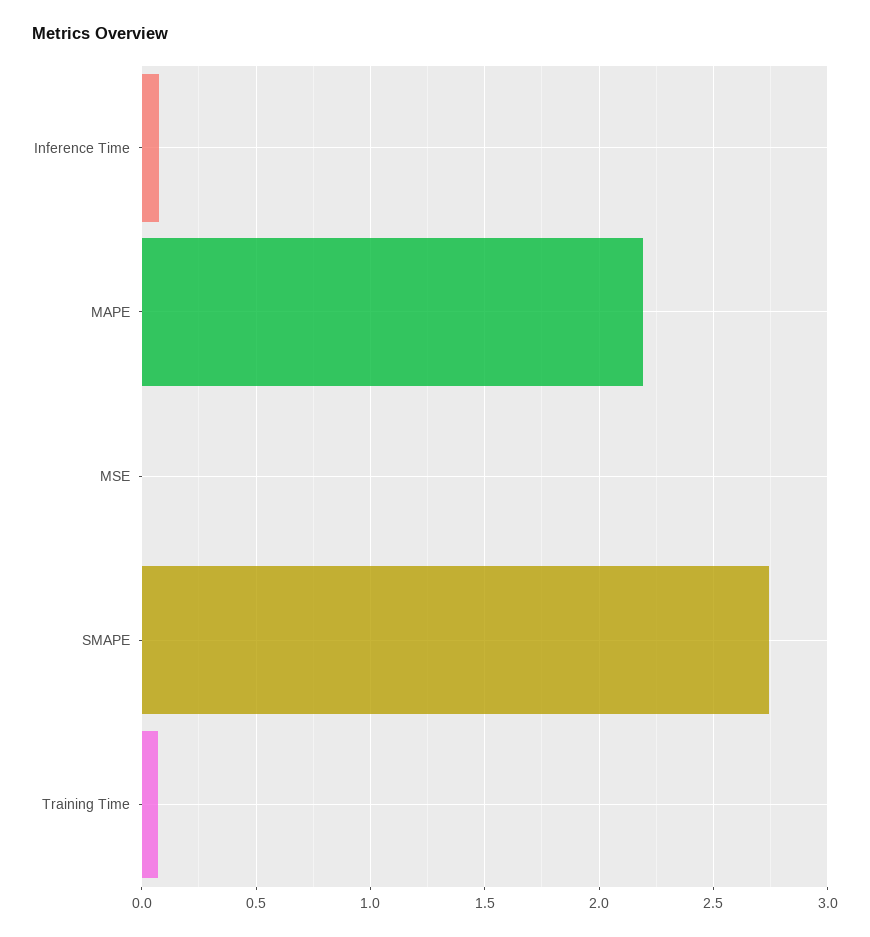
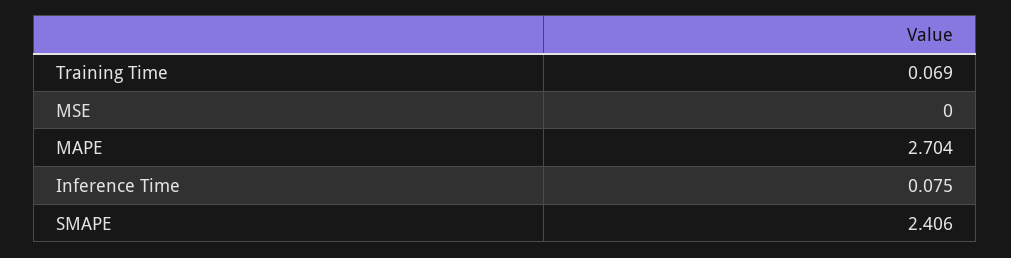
MAPE: 2.2 -> 2.704
SMAPE: 2.75 -> 2.406

